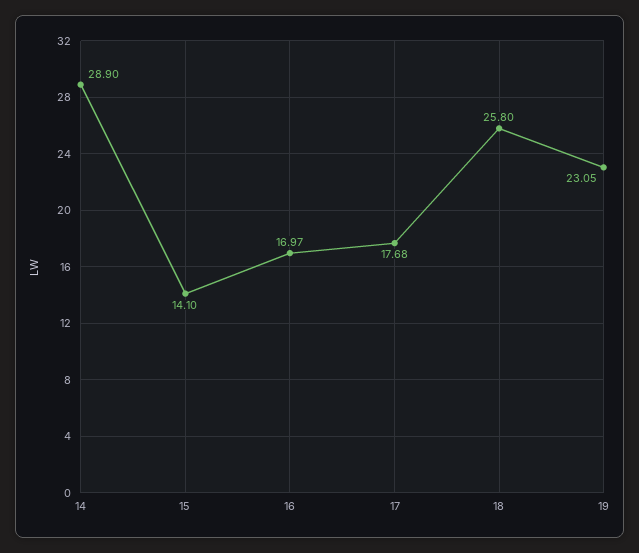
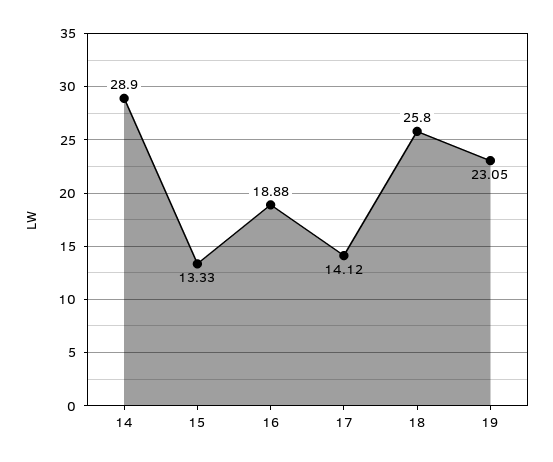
15: 14.1 -> 13.33
16: 16.97 -> 18.88
17: 17.68 -> 14.12

